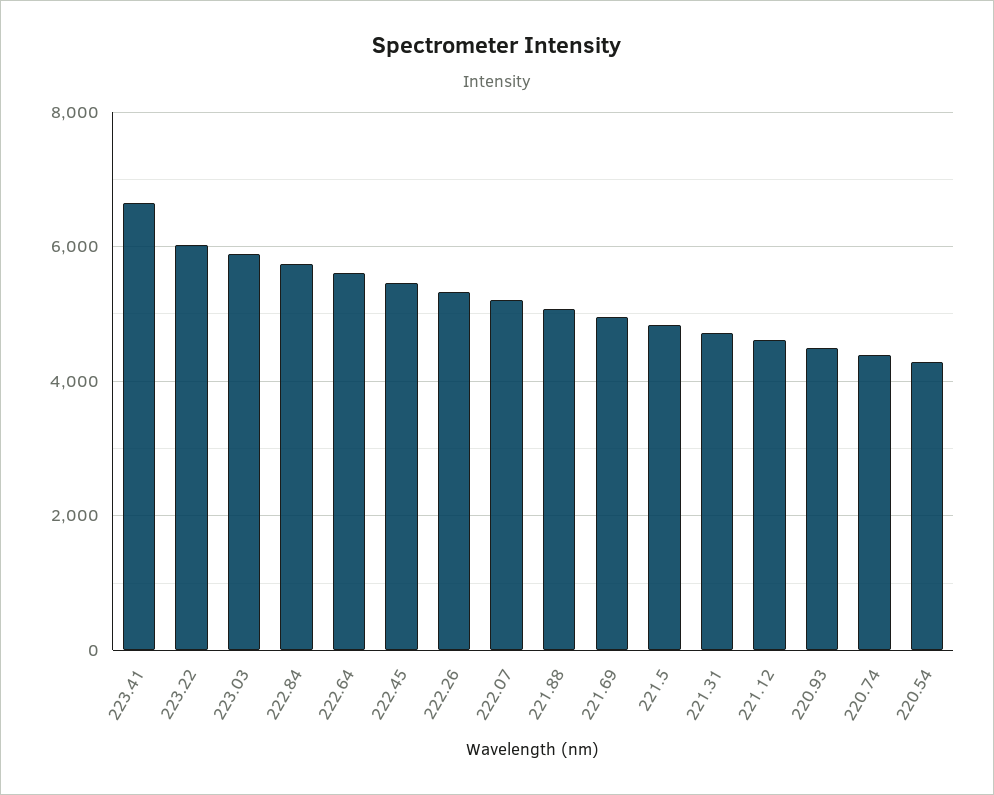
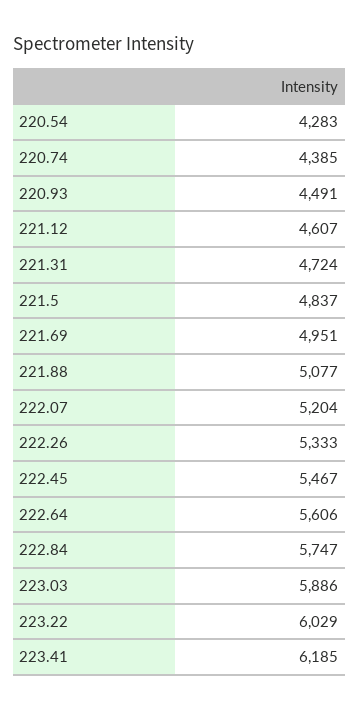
223.41: 6600 -> 6185

